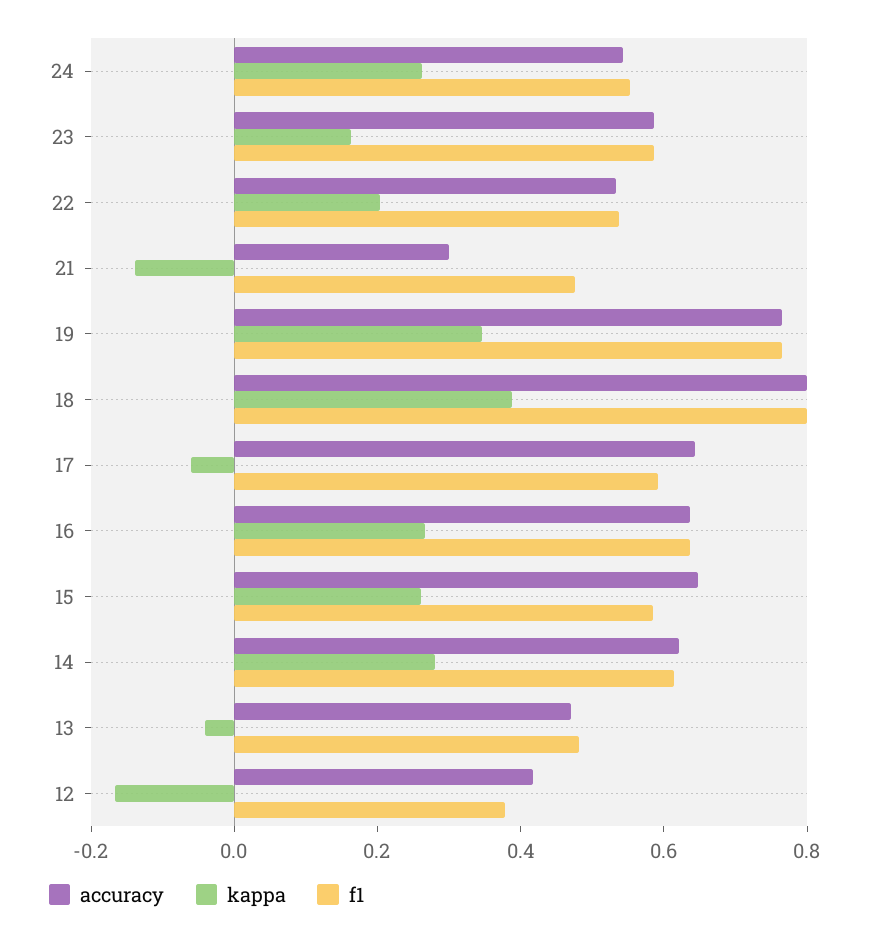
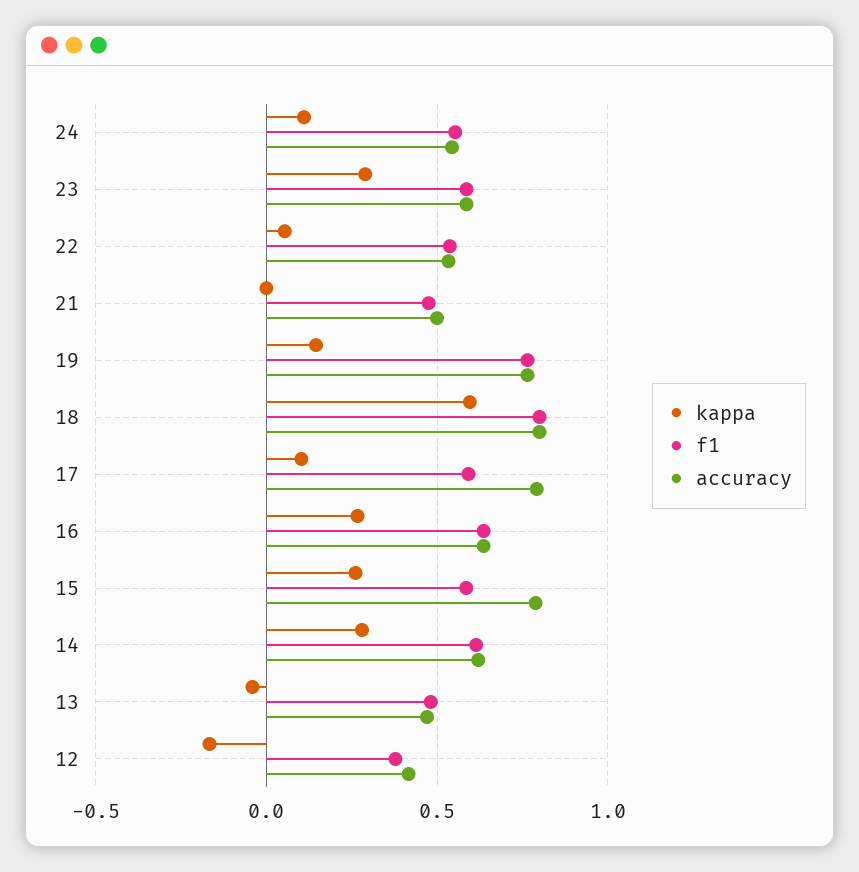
kappa, 24: 0.25 -> 0.1
kappa, 23: 0.15 -> 0.3
kappa, 22: 0.2 -> 0.05
accuracy, 21: 0.3 -> 0.5
kappa, 21: -0.15 -> 0
kappa, 19: 0.35 -> 0.15
kappa, 18: 0.4 -> 0.6
accuracy, 17: 0.65 -> 0.8
kappa, 17: -0.05 -> 0.1
accuracy, 15: 0.65 -> 0.8

